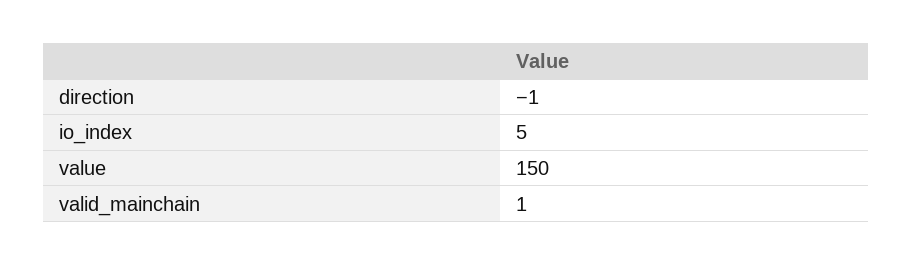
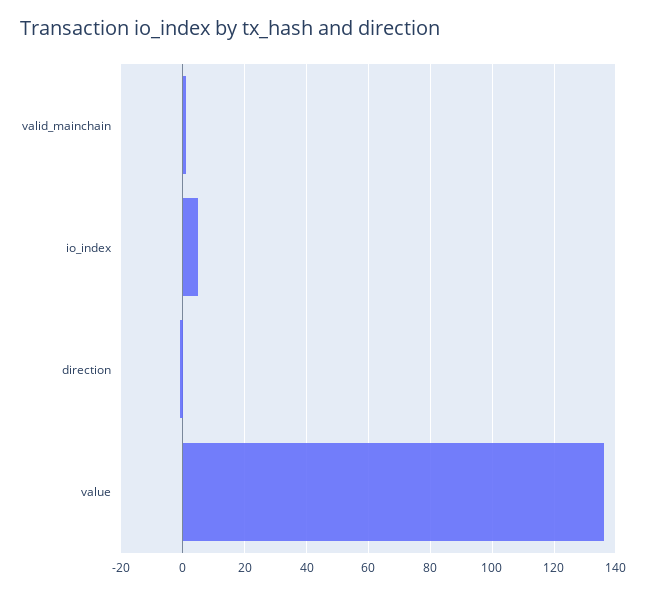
value: 150 -> 136

